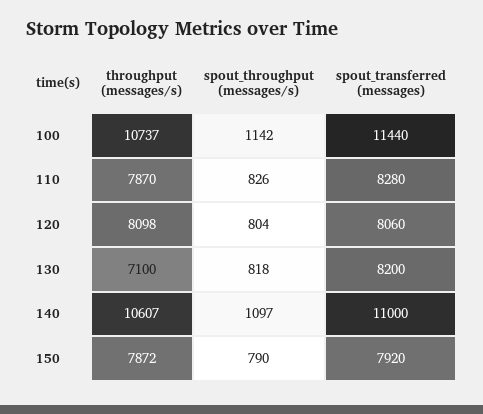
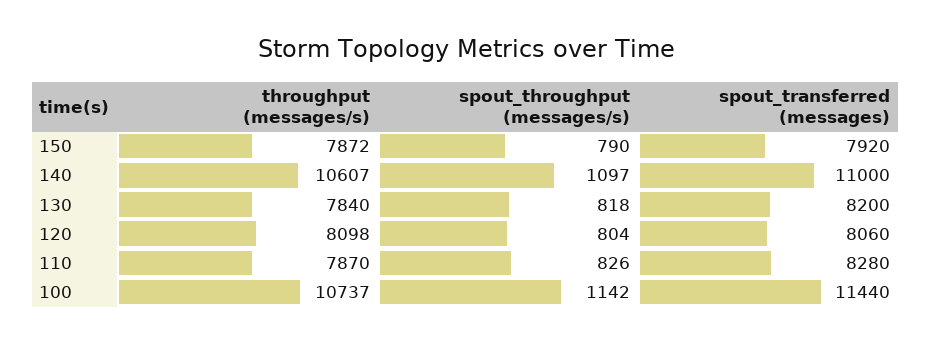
throughput (messages/s), 130: 7100 -> 7840

